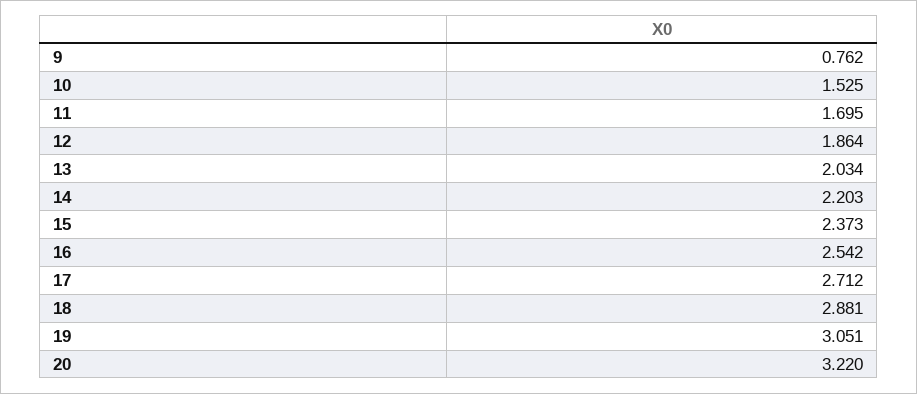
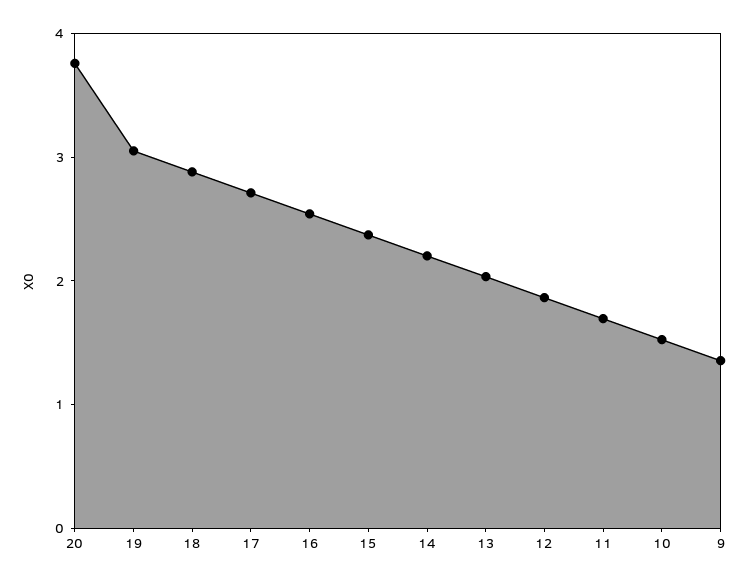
9: 0.762 -> 1.4
20: 3.22 -> 3.8

